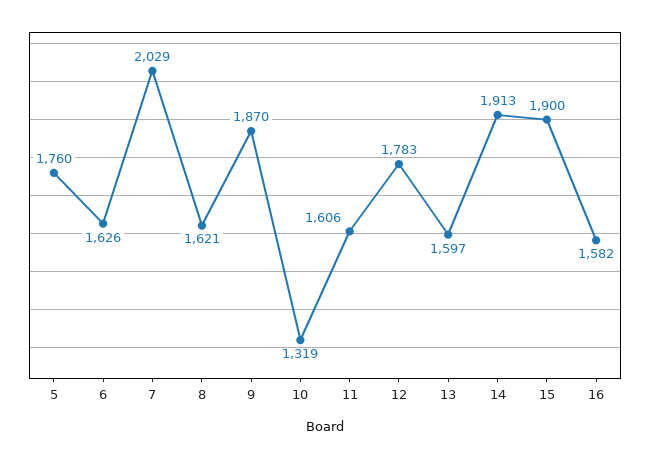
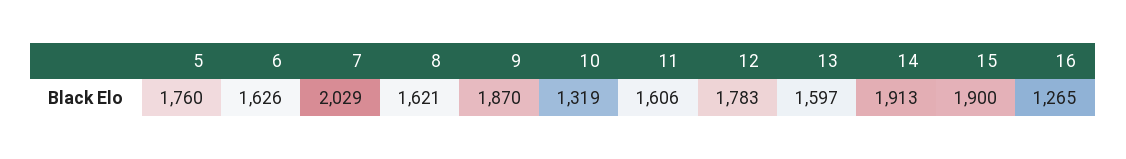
16: 1582 -> 1265

